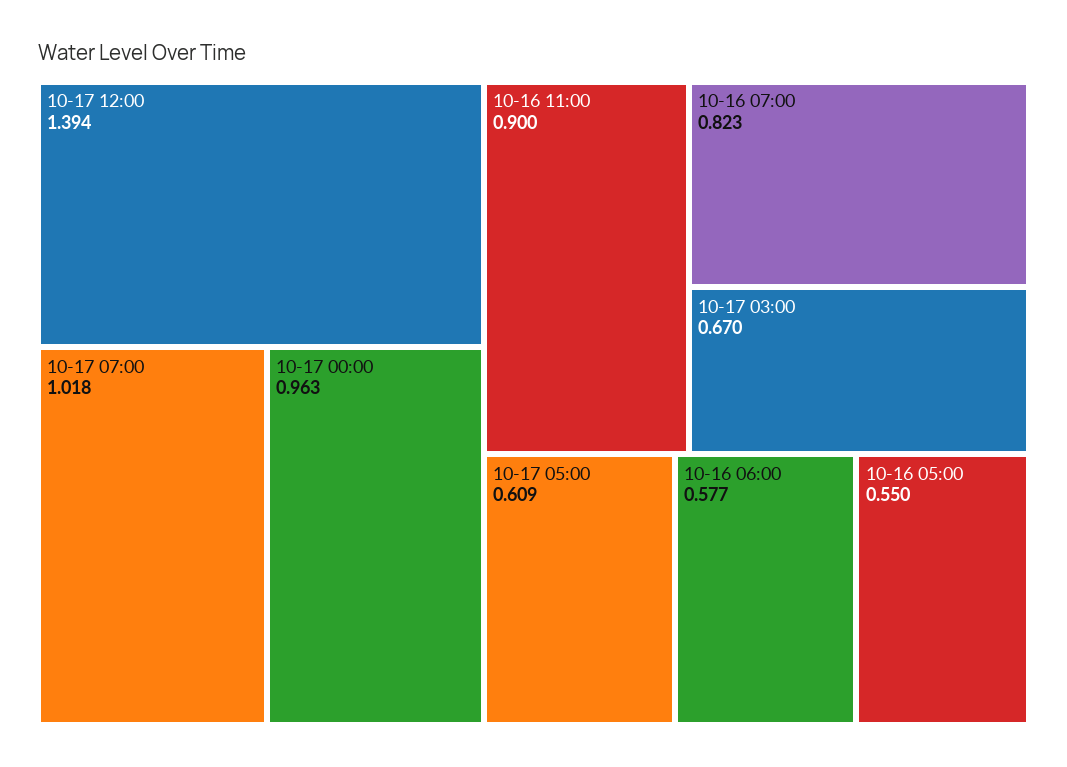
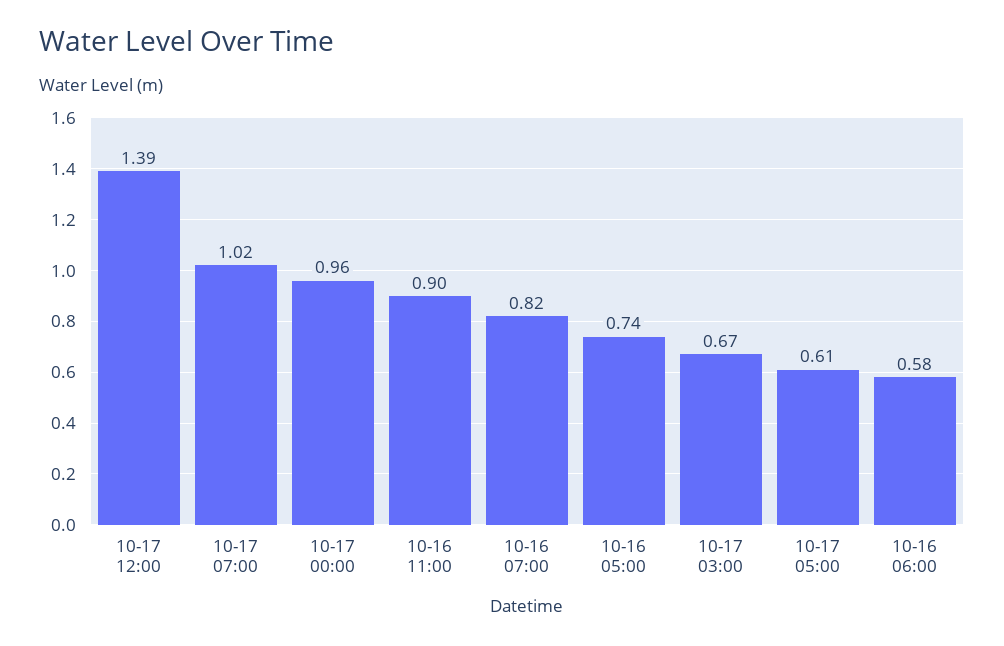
10-16 05:00: 0.55 -> 0.74

